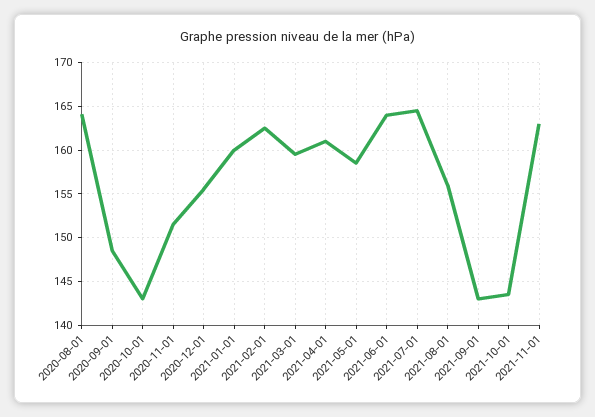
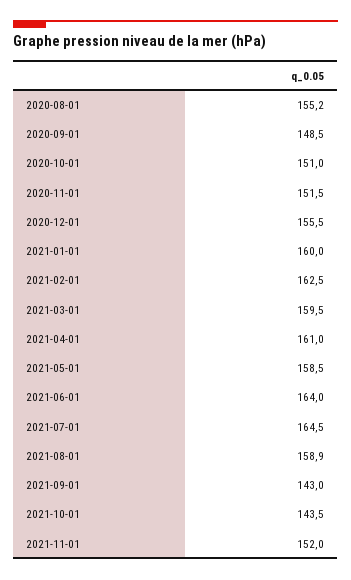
2020-08-01: 164 -> 155.2
2020-10-01: 143 -> 151
2021-08-01: 156 -> 158.9
2021-11-01: 163 -> 152

